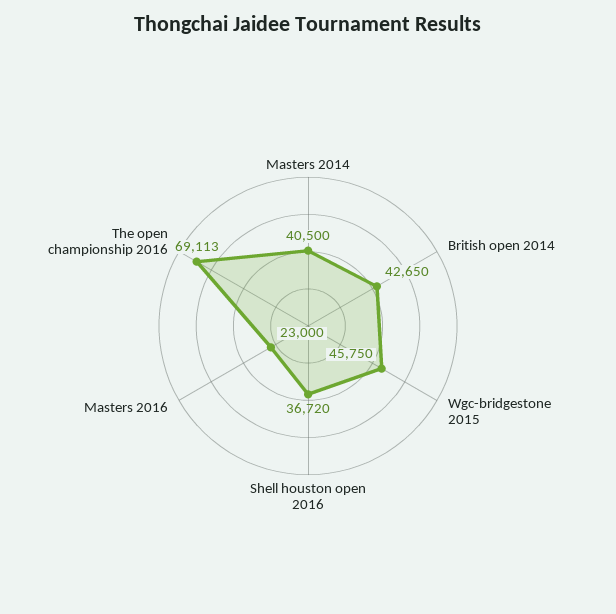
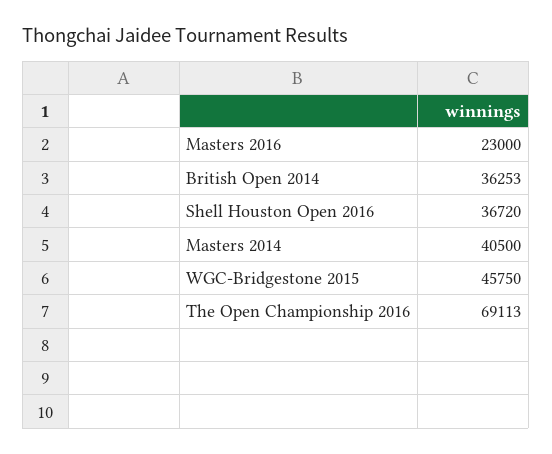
British open 2014: 42650 -> 36253

